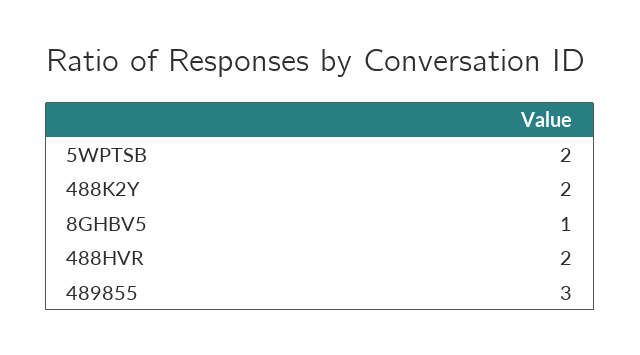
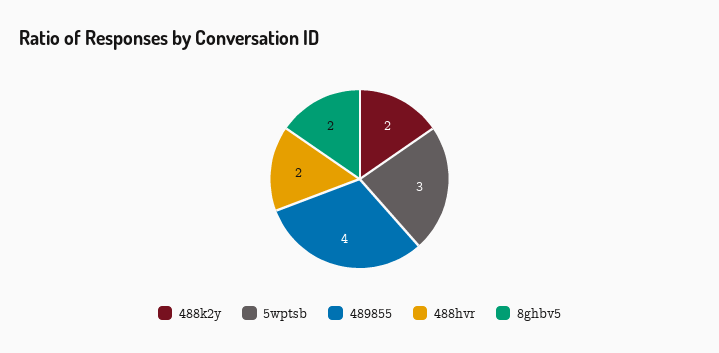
5WPTSB: 2 -> 3
8GHBV5: 1 -> 2
489855: 3 -> 4

